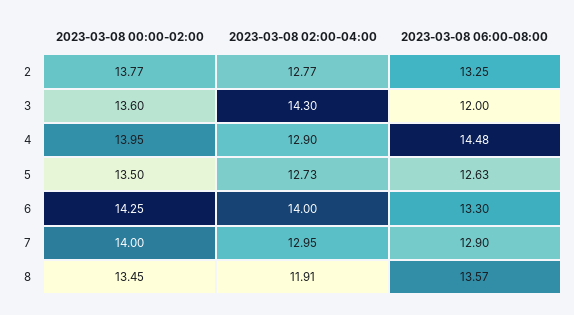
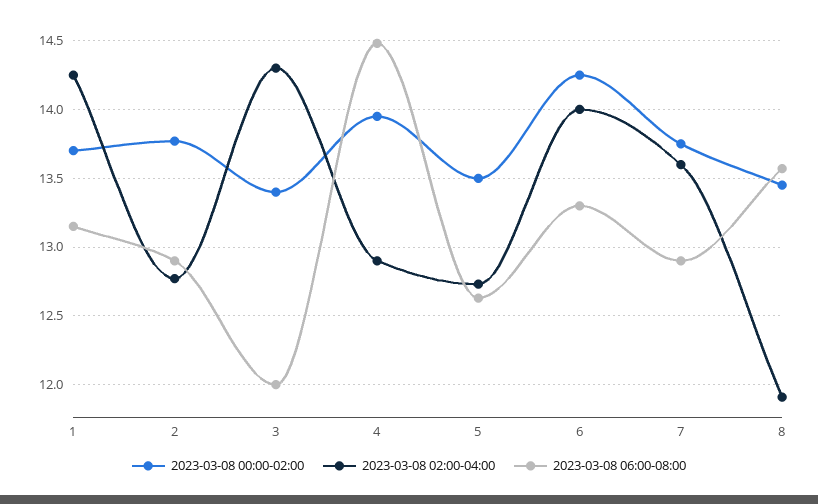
2023-03-08 06:00-08:00, 2: 13.25 -> 12.9
2023-03-08 00:00-02:00, 3: 13.6 -> 13.4
2023-03-08 00:00-02:00, 7: 14 -> 13.75
2023-03-08 02:00-04:00, 7: 12.95 -> 13.6
2023-03-08 00:00-02:00, 1: none -> 13.7
2023-03-08 02:00-04:00, 1: none -> 14.25
2023-03-08 06:00-08:00, 1: none -> 13.15

